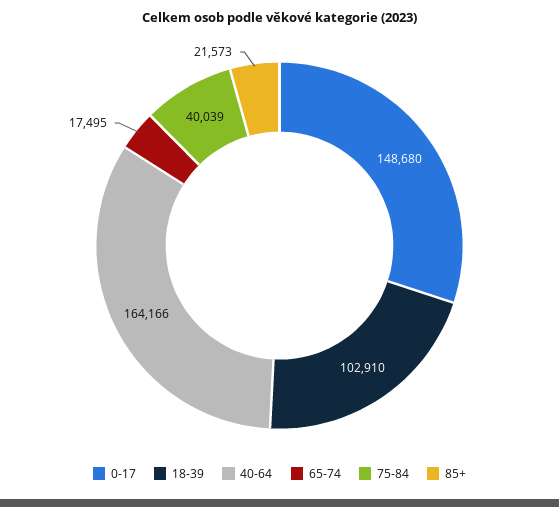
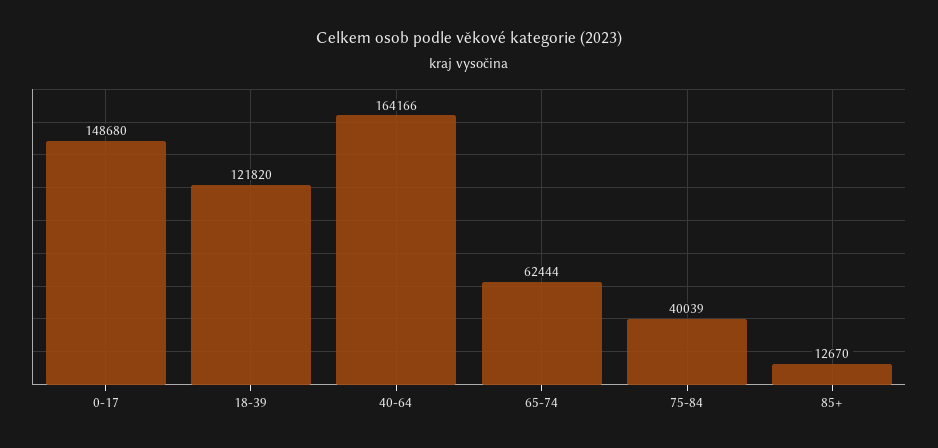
18-39: 102910 -> 121820
65-74: 17495 -> 62444
85+: 21573 -> 12670

